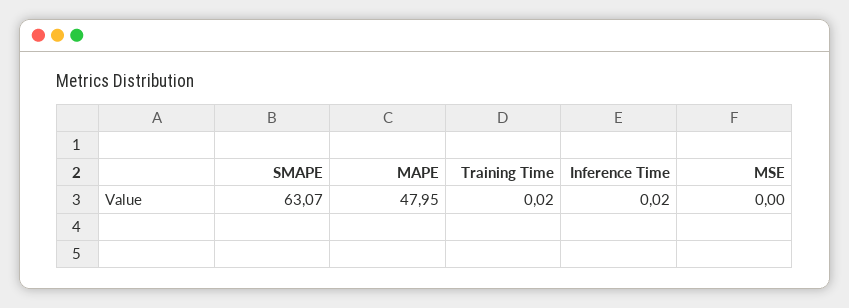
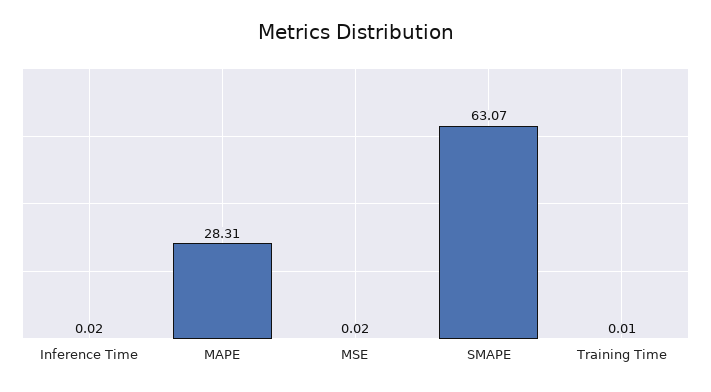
MAPE: 47.95 -> 28.31
Training Time: 0.02 -> 0.01
MSE: 0 -> 0.02

